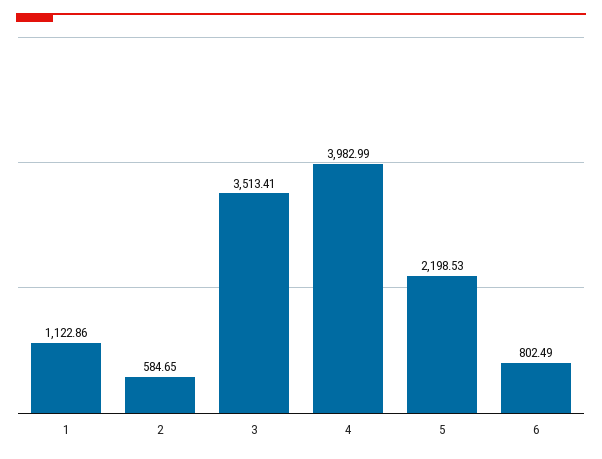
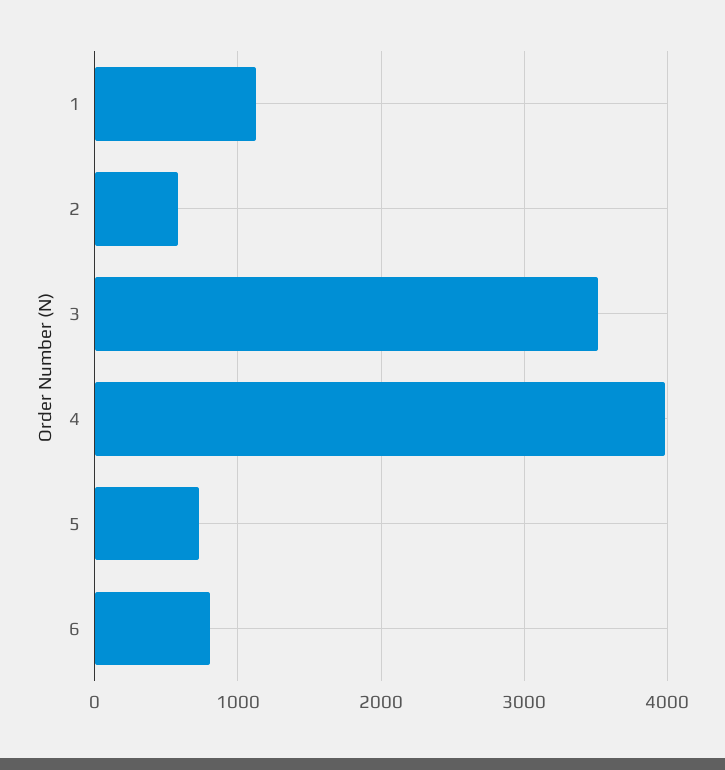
5: 2198.53 -> 700

